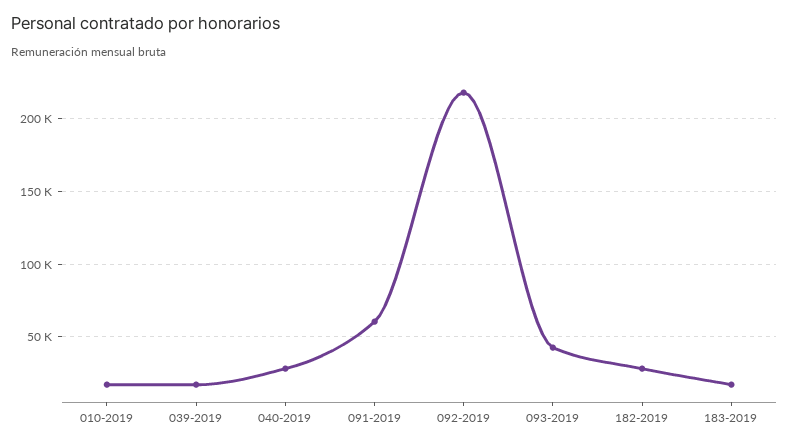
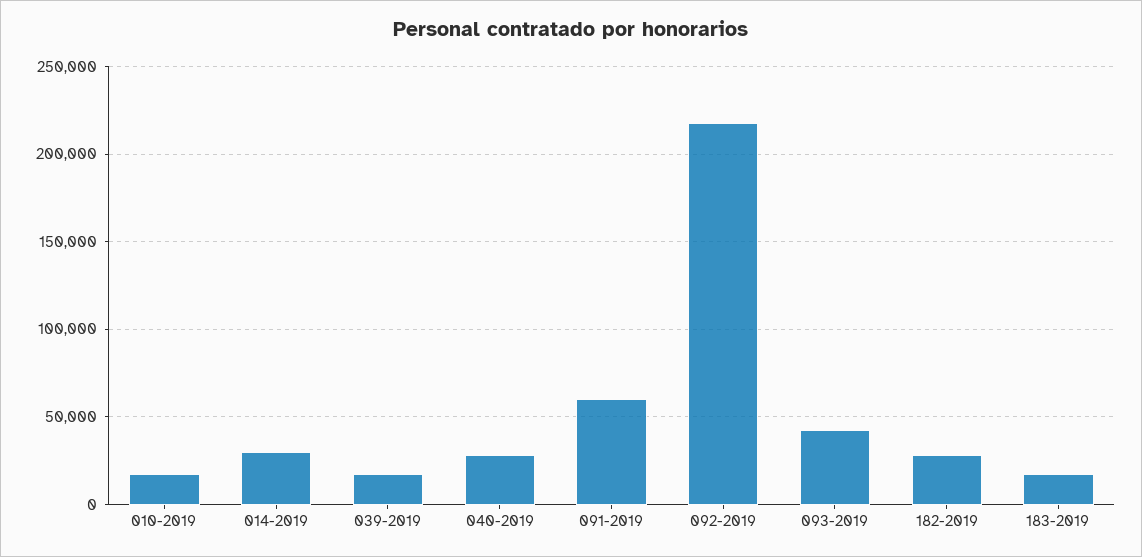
014-2019: none -> 30000

